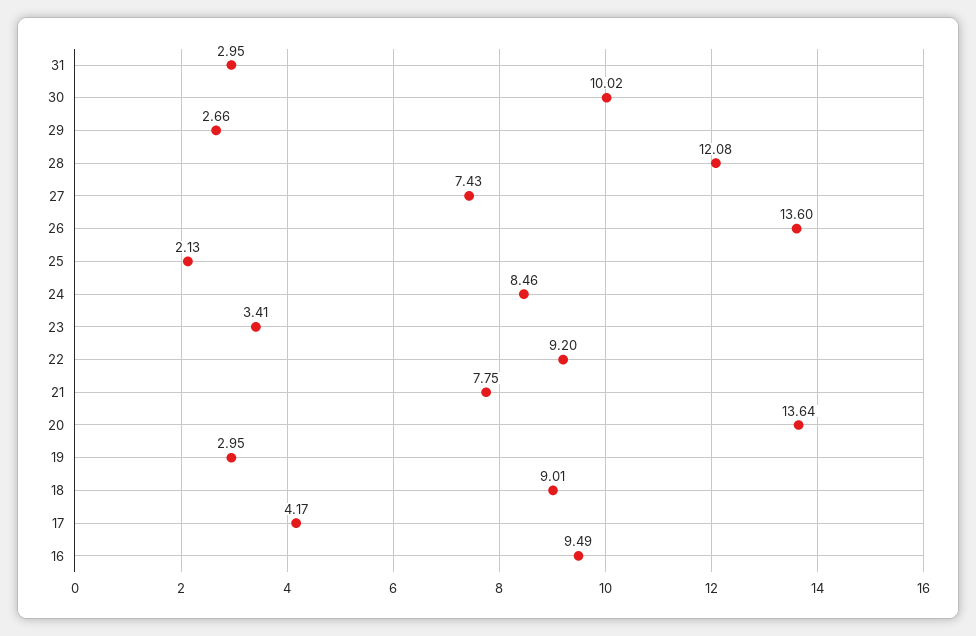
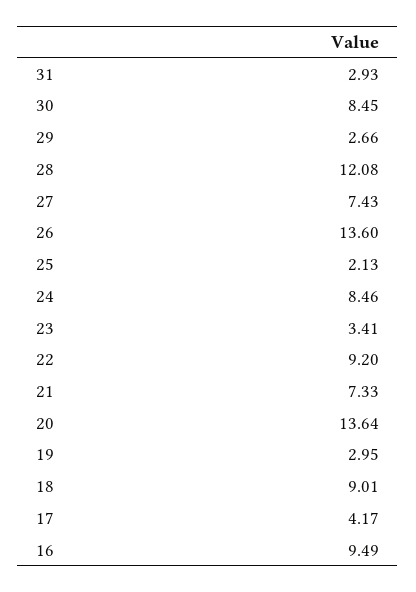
31: 2.95 -> 2.93
30: 10.02 -> 8.45
21: 7.75 -> 7.33

